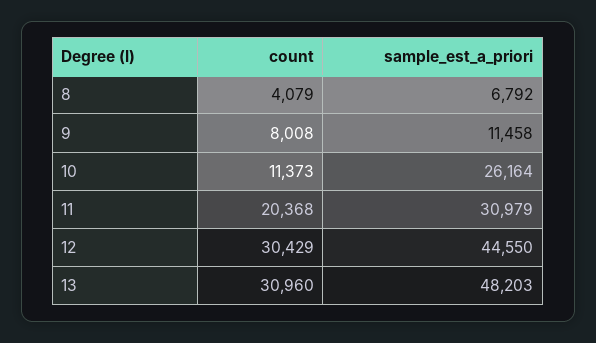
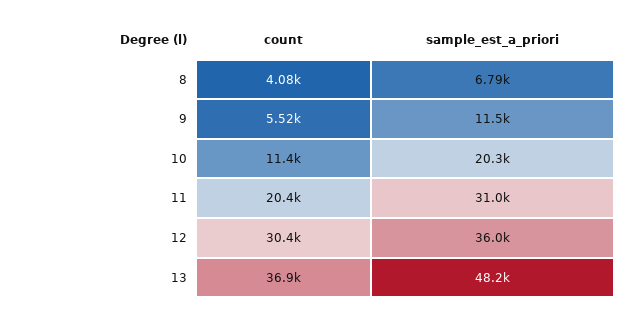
count, 9: 8008 -> 5520
sample_est_a_priori, 10: 26164 -> 20300
sample_est_a_priori, 12: 44550 -> 36000
count, 13: 30960 -> 36900

